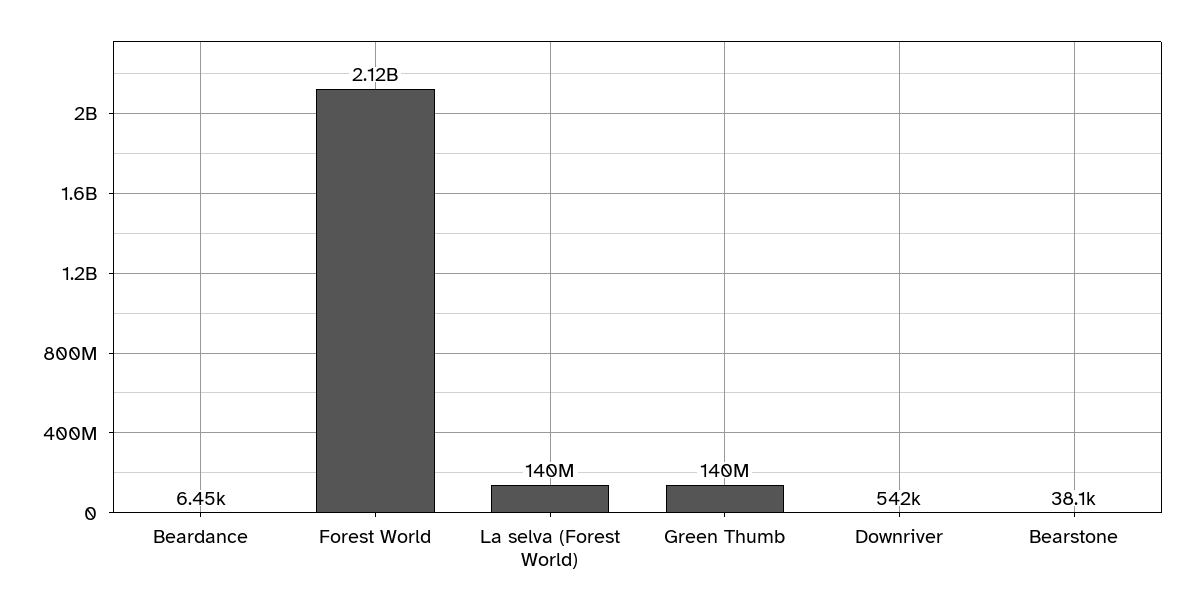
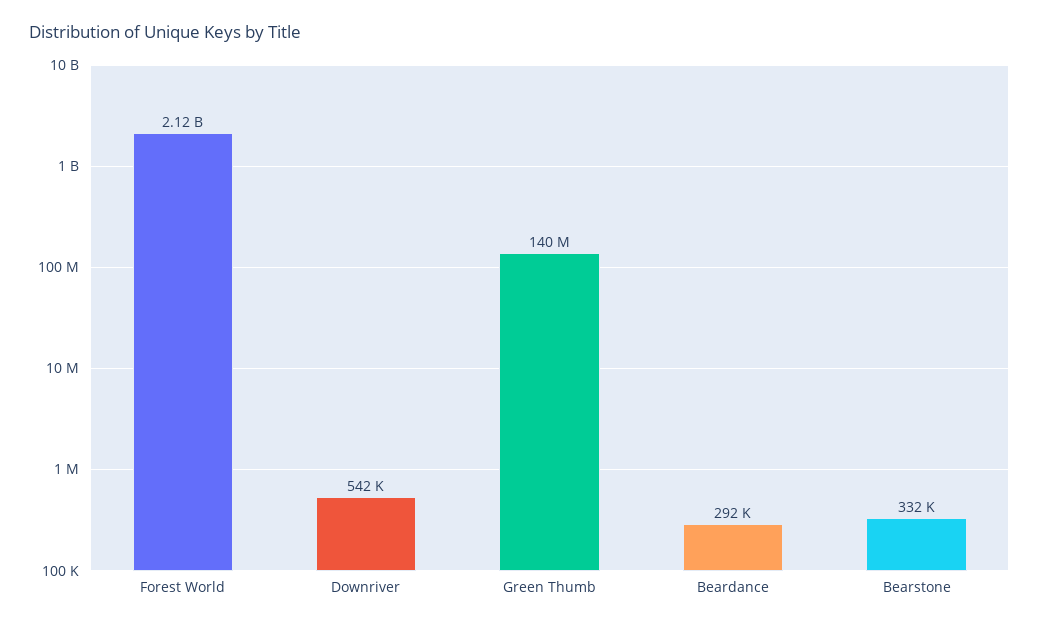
Beardance: 6450 -> 292000
La selva (Forest World): 140000000 -> none
Bearstone: 38100 -> 332000

